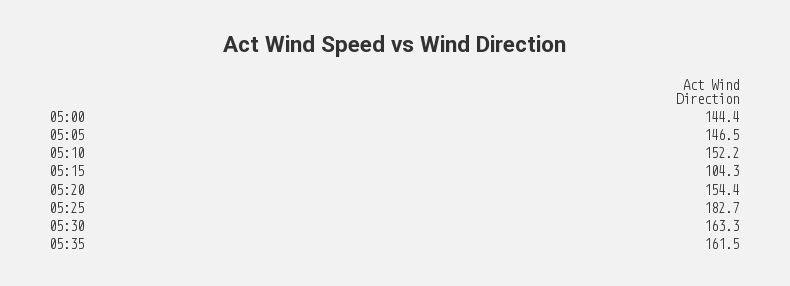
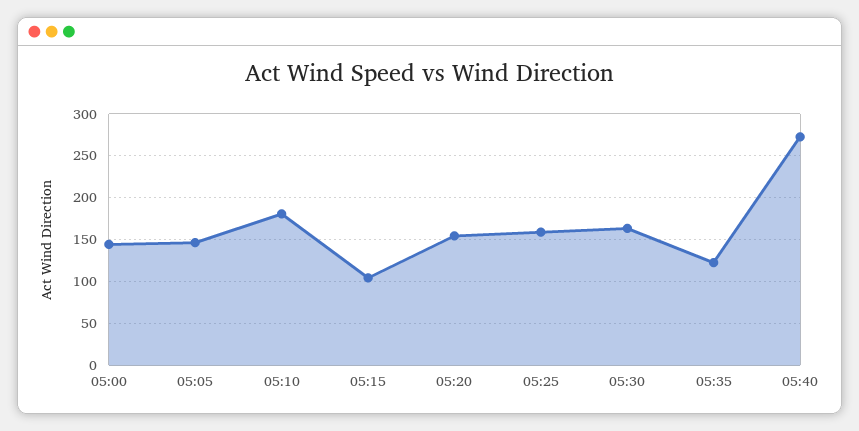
05:10: 152.2 -> 180
05:25: 182.7 -> 160
05:35: 161.5 -> 120
05:40: none -> 270

